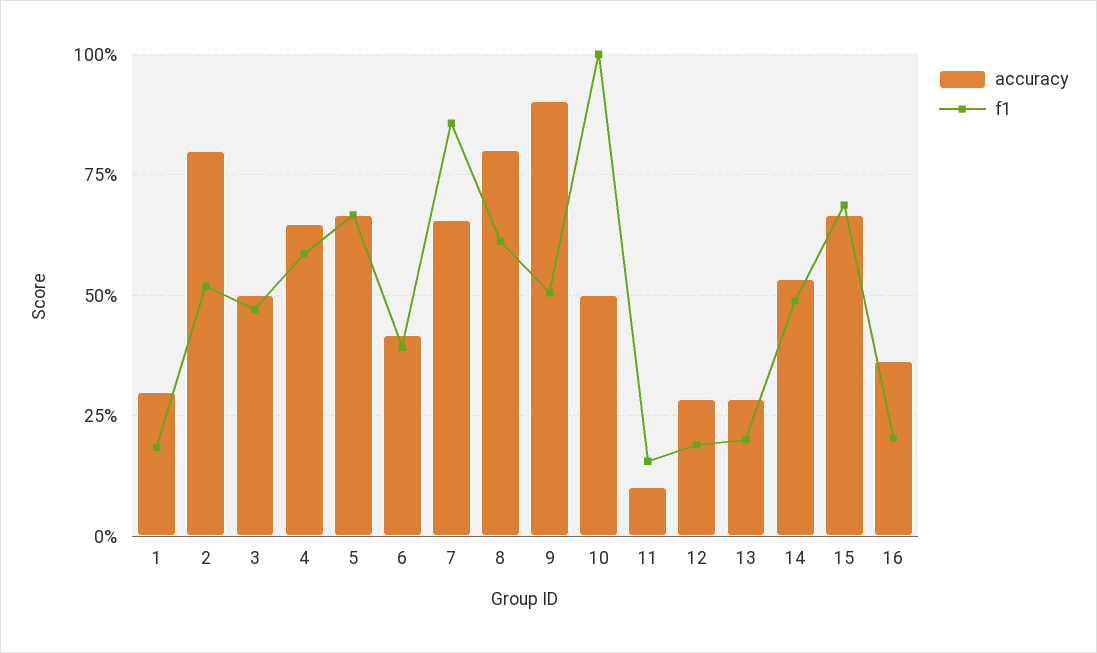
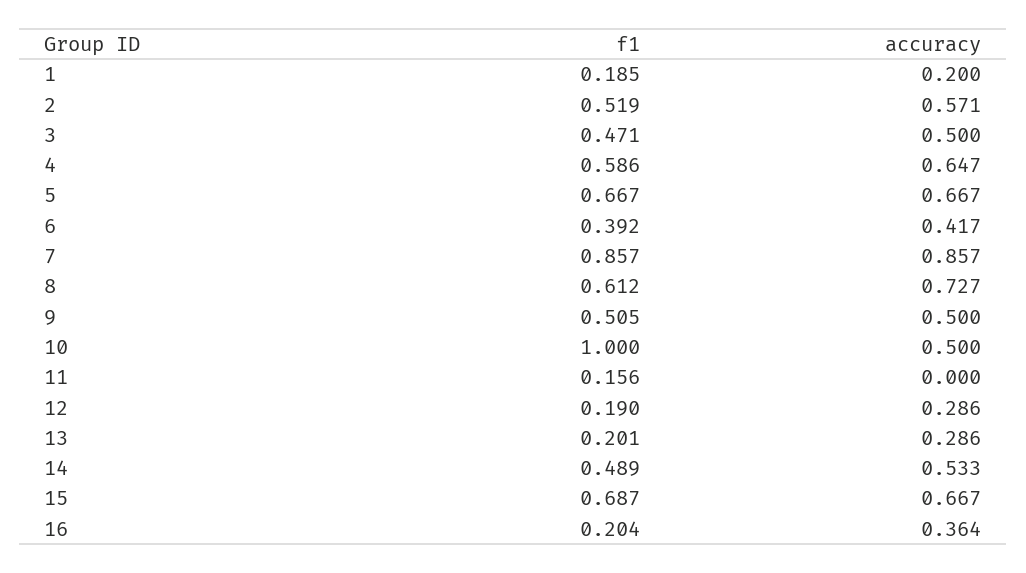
accuracy, 1: 0.3 -> 0.2
accuracy, 2: 0.8 -> 0.571
accuracy, 7: 0.65 -> 0.857
accuracy, 8: 0.8 -> 0.727
accuracy, 9: 0.9 -> 0.5
accuracy, 11: 0.1 -> 0

